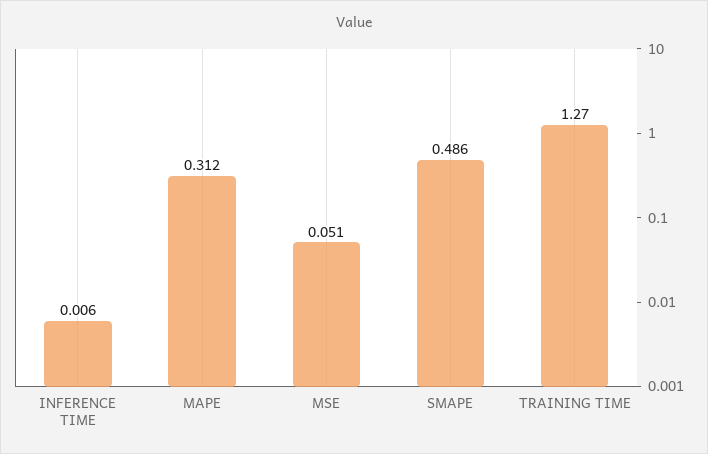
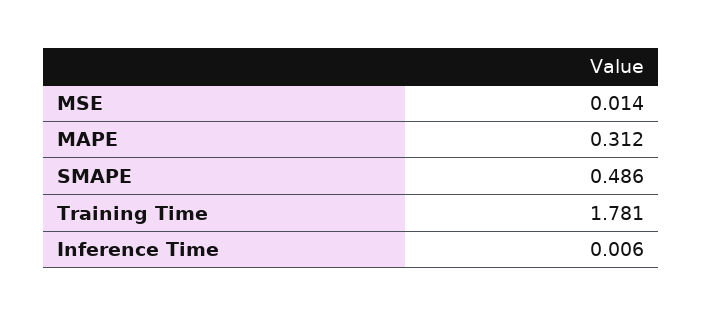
MSE: 0.051 -> 0.014
TRAINING TIME: 1.27 -> 1.781

